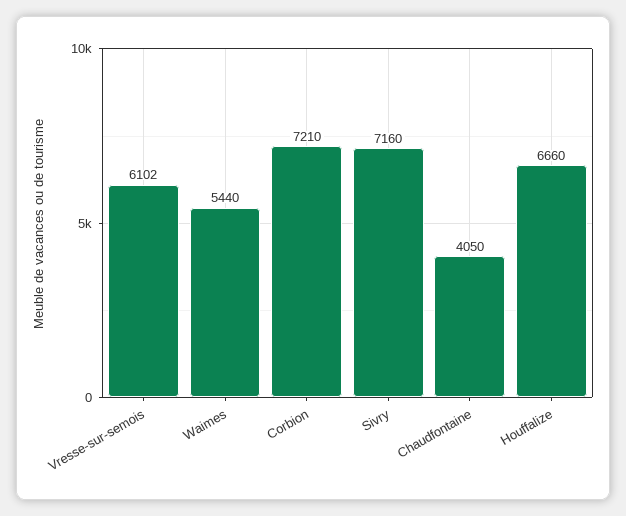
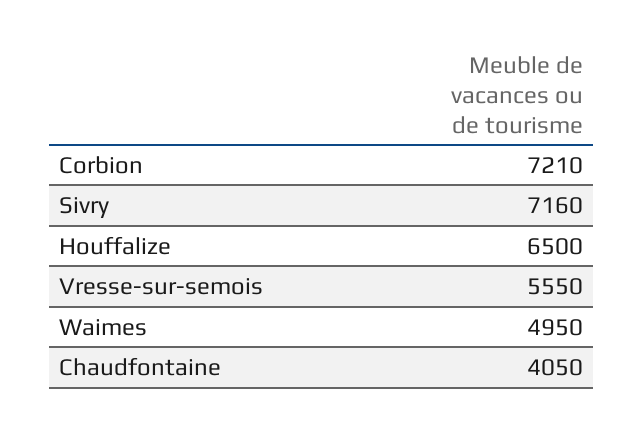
Vresse-sur-semois: 6102 -> 5550
Waimes: 5440 -> 4950
Houffalize: 6660 -> 6500

